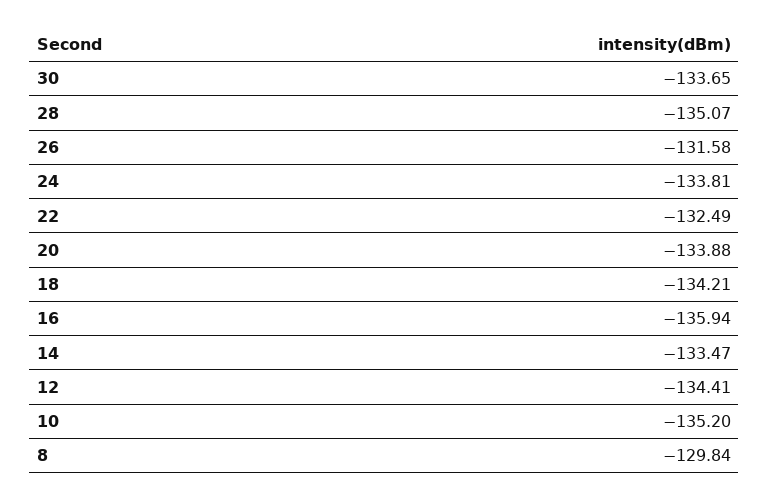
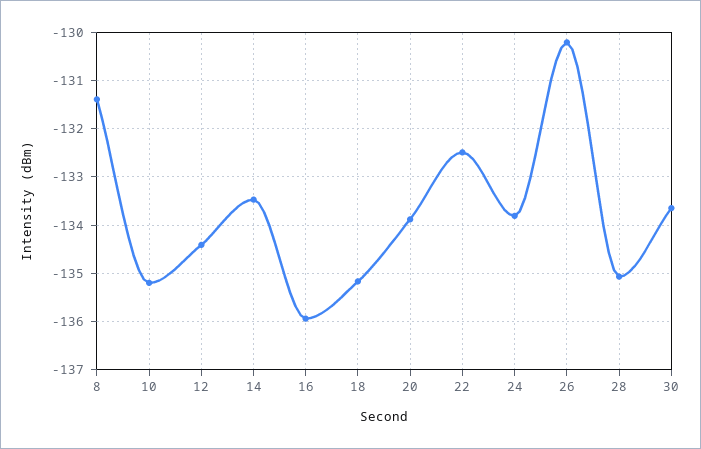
26: -131.58 -> -130.2
18: -134.21 -> -135.2
8: -129.84 -> -131.4

